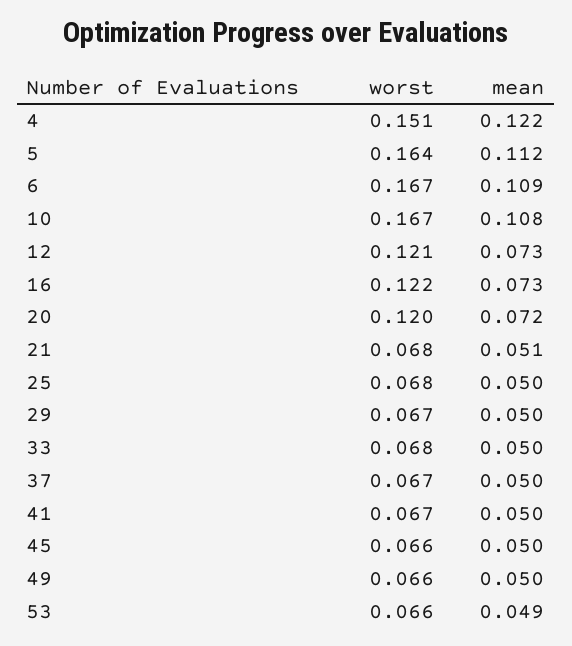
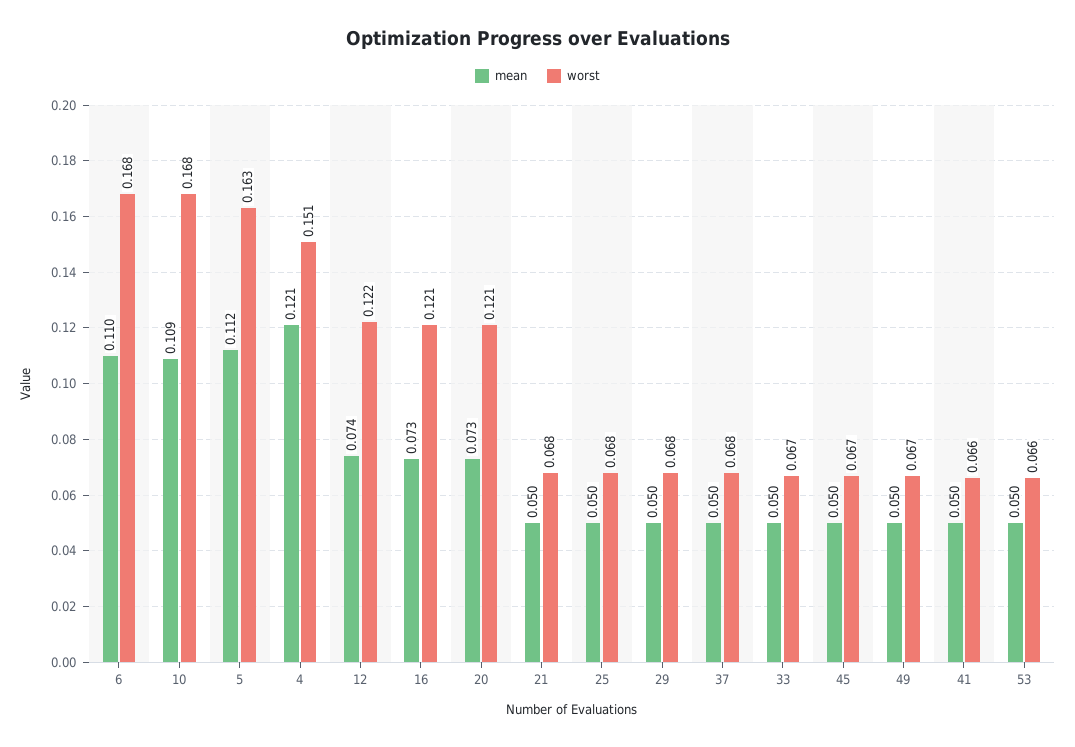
mean, 4: 0.122 -> 0.121
worst, 5: 0.164 -> 0.163
worst, 6: 0.167 -> 0.168
mean, 6: 0.109 -> 0.11
worst, 10: 0.167 -> 0.168
mean, 10: 0.108 -> 0.109
worst, 12: 0.121 -> 0.122
mean, 12: 0.073 -> 0.074
worst, 16: 0.122 -> 0.121
worst, 20: 0.12 -> 0.121
mean, 20: 0.072 -> 0.073
mean, 21: 0.051 -> 0.05
worst, 29: 0.067 -> 0.068
worst, 33: 0.068 -> 0.067
worst, 37: 0.067 -> 0.068
worst, 41: 0.067 -> 0.066
worst, 45: 0.066 -> 0.067
worst, 49: 0.066 -> 0.067
mean, 53: 0.049 -> 0.05

